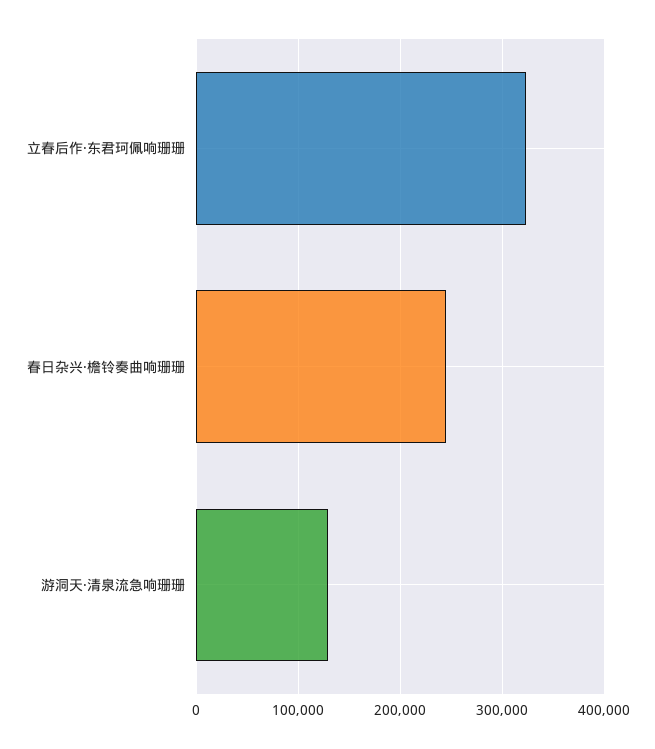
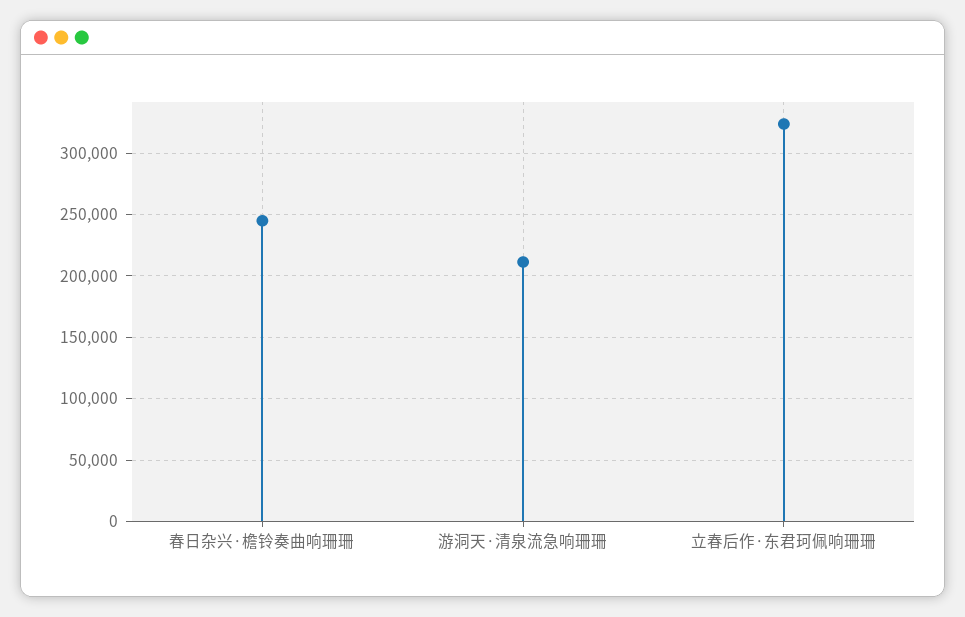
游洞天·清泉流急响珊珊: 130000 -> 210000

